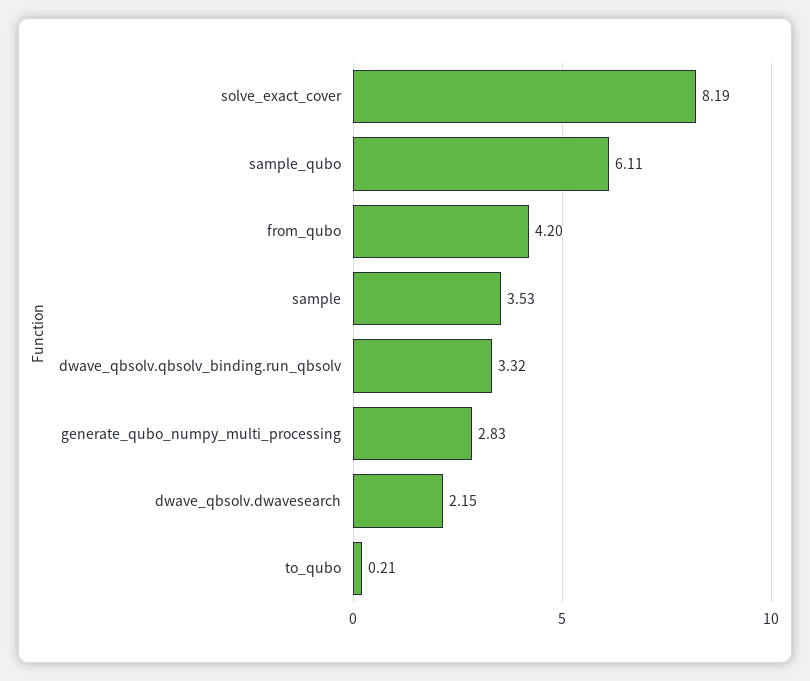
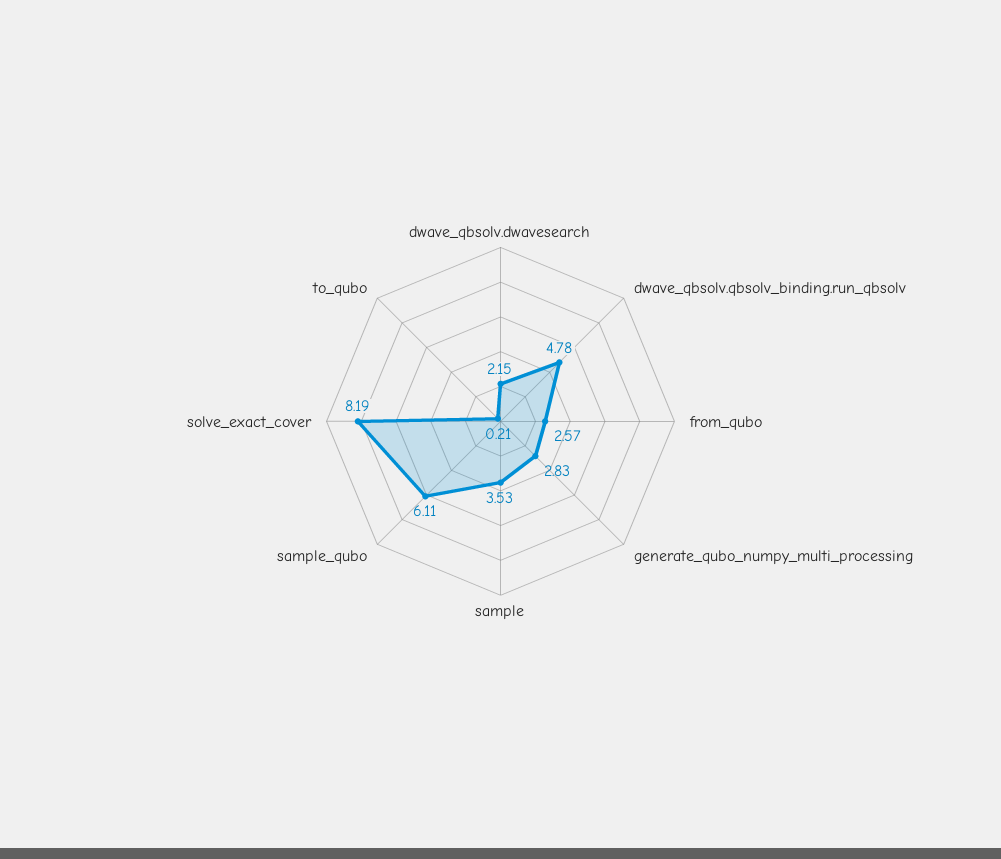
from_qubo: 4.2 -> 2.57
dwave_qbsolv.qbsolv_binding.run_qbsolv: 3.32 -> 4.78

